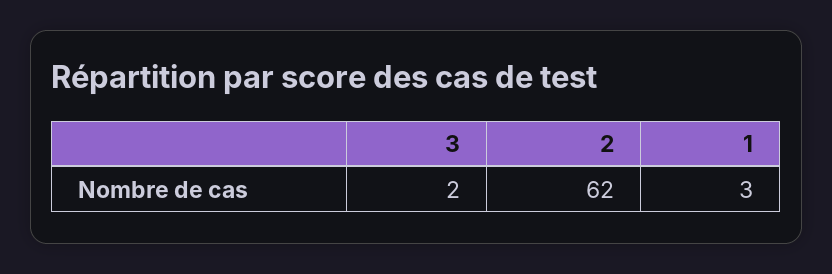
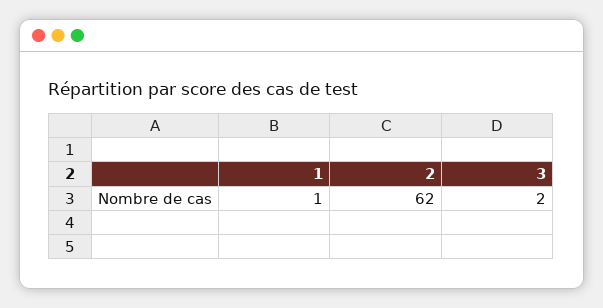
1: 3 -> 1

